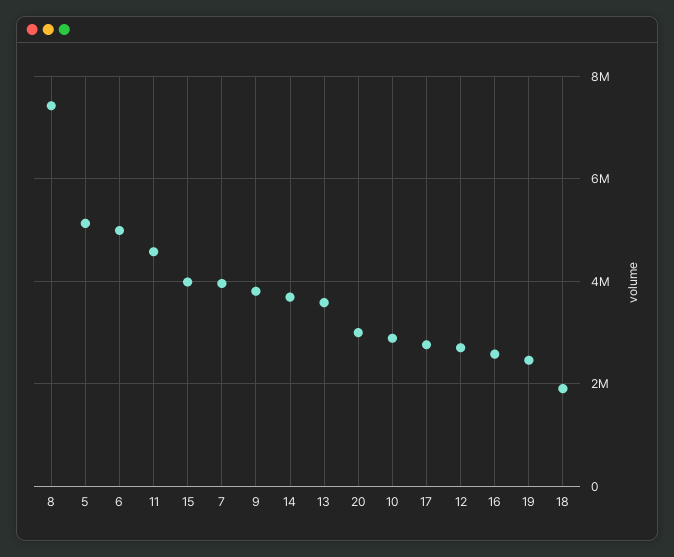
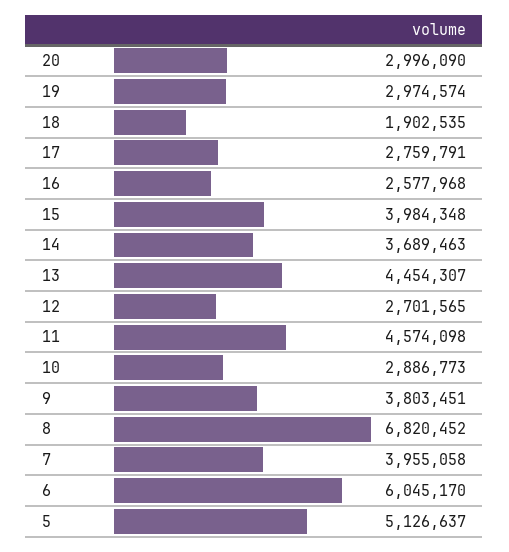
8: 7400000 -> 6820452
6: 5000000 -> 6045170
13: 3600000 -> 4454307
19: 2400000 -> 2974574

